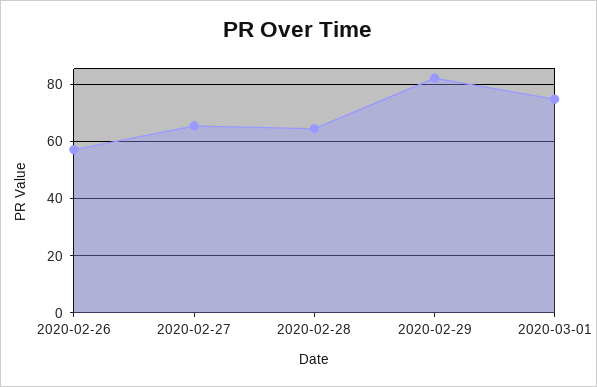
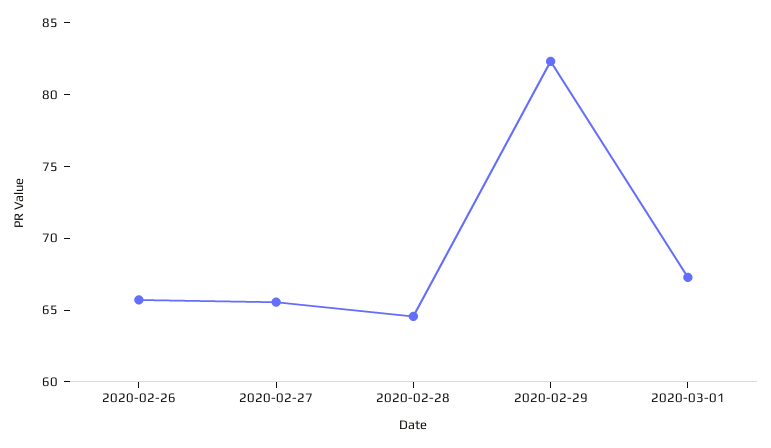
2020-02-26: 57.5 -> 66
2020-03-01: 75 -> 67

